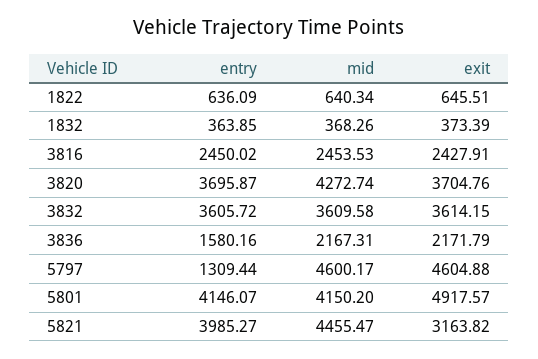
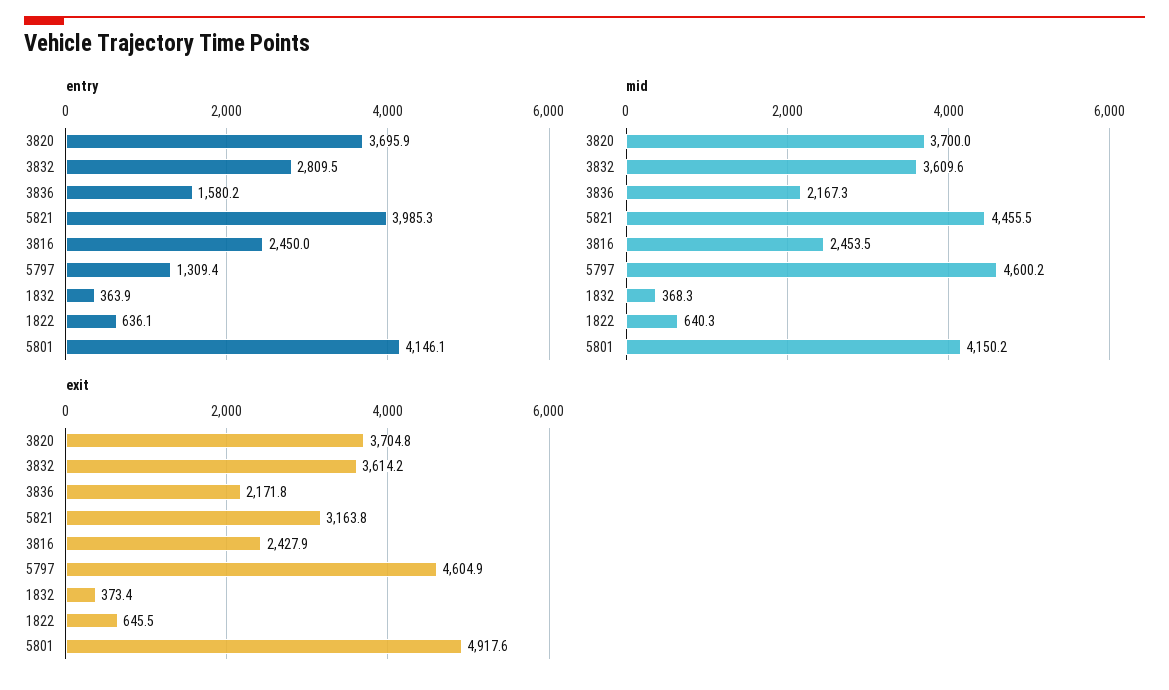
mid, 3820: 4272.74 -> 3700
entry, 3832: 3605.72 -> 2809.5

